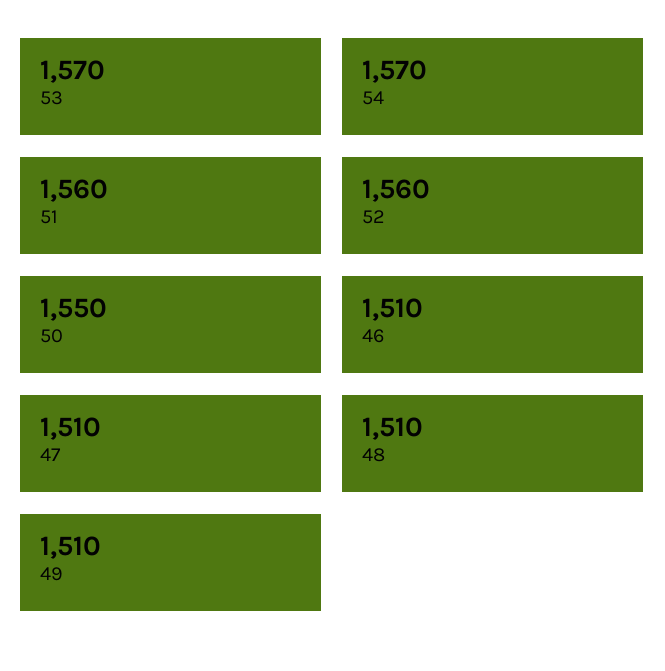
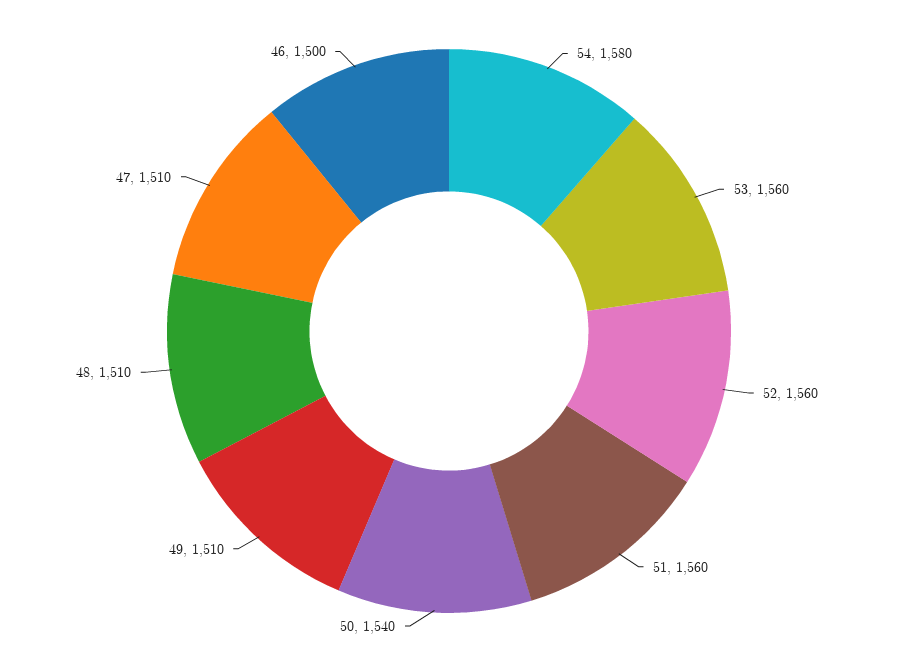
53: 1570 -> 1560
54: 1570 -> 1580
50: 1550 -> 1540
46: 1510 -> 1500

